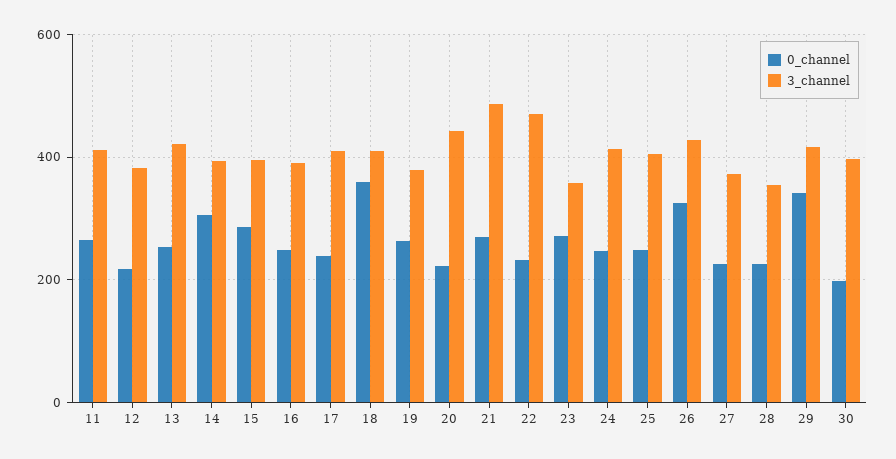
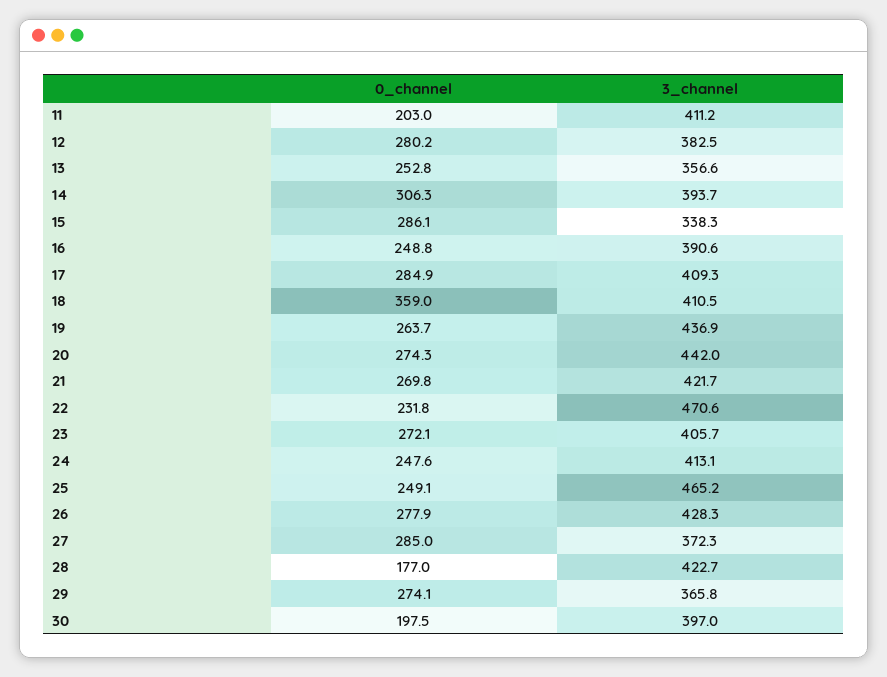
0_channel, 11: 260 -> 203
0_channel, 12: 220 -> 280.2
3_channel, 13: 420 -> 356.6
3_channel, 15: 400 -> 338.3
0_channel, 17: 240 -> 284.9
3_channel, 19: 380 -> 436.9
0_channel, 20: 220 -> 274.3
3_channel, 21: 480 -> 421.7
3_channel, 23: 360 -> 405.7
3_channel, 25: 400 -> 465.2
0_channel, 26: 320 -> 277.9
0_channel, 27: 220 -> 285
0_channel, 28: 220 -> 177
3_channel, 28: 360 -> 422.7
0_channel, 29: 340 -> 274.1
3_channel, 29: 420 -> 365.8

